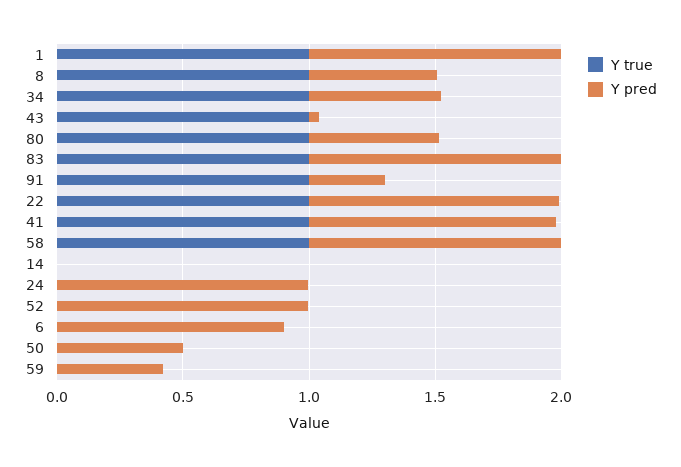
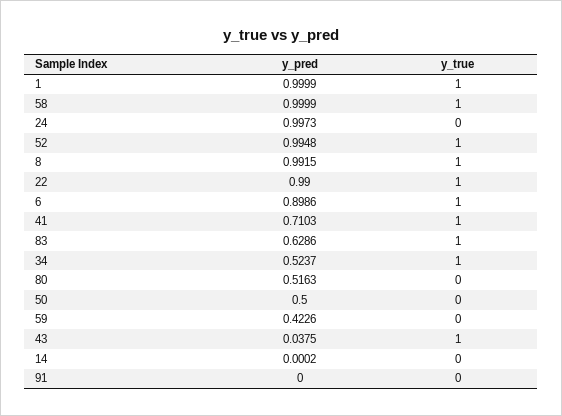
Y pred, 8: 0.5 -> 0.9915
Y true, 80: 1 -> 0
Y pred, 83: 1 -> 0.6286
Y true, 91: 1 -> 0
Y pred, 91: 0.3 -> 0
Y pred, 41: 1 -> 0.7103
Y true, 52: 0 -> 1
Y true, 6: 0 -> 1

